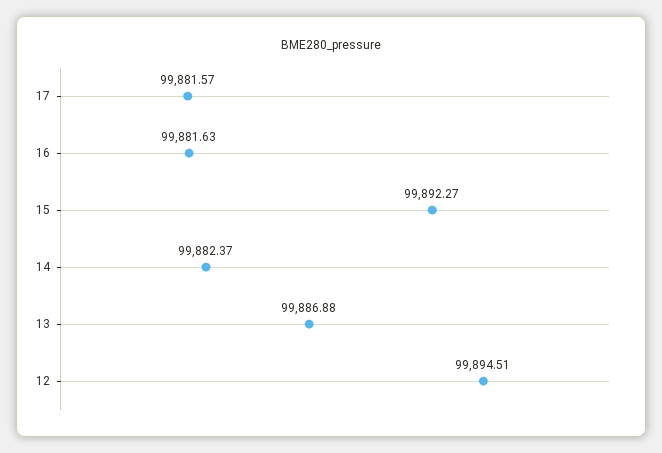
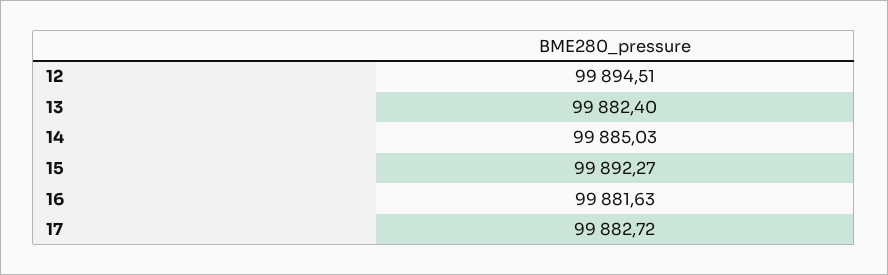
17: 99881.57 -> 99882.72
14: 99882.37 -> 99885.03
13: 99886.88 -> 99882.4

